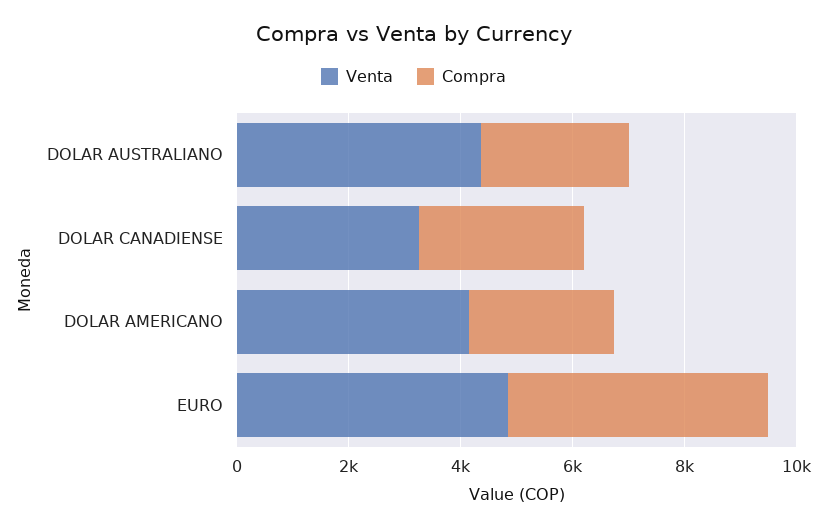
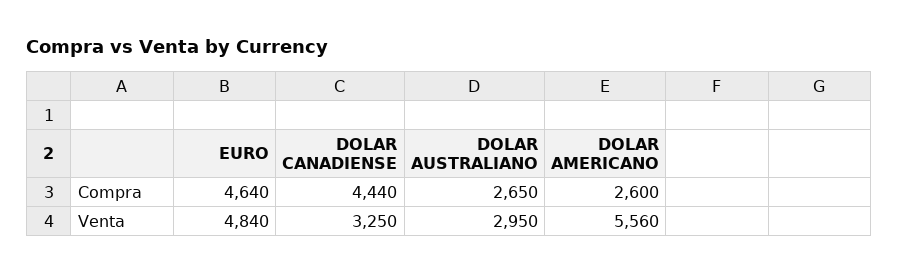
Venta, DOLAR AUSTRALIANO: 4500 -> 2950
Compra, DOLAR CANADIENSE: 3000 -> 4440
Venta, DOLAR AMERICANO: 4000 -> 5560

